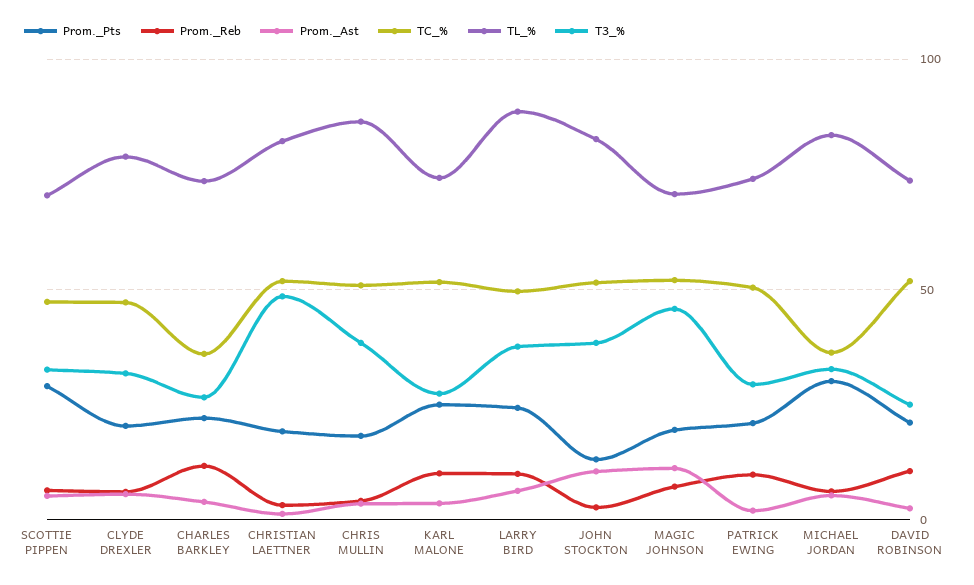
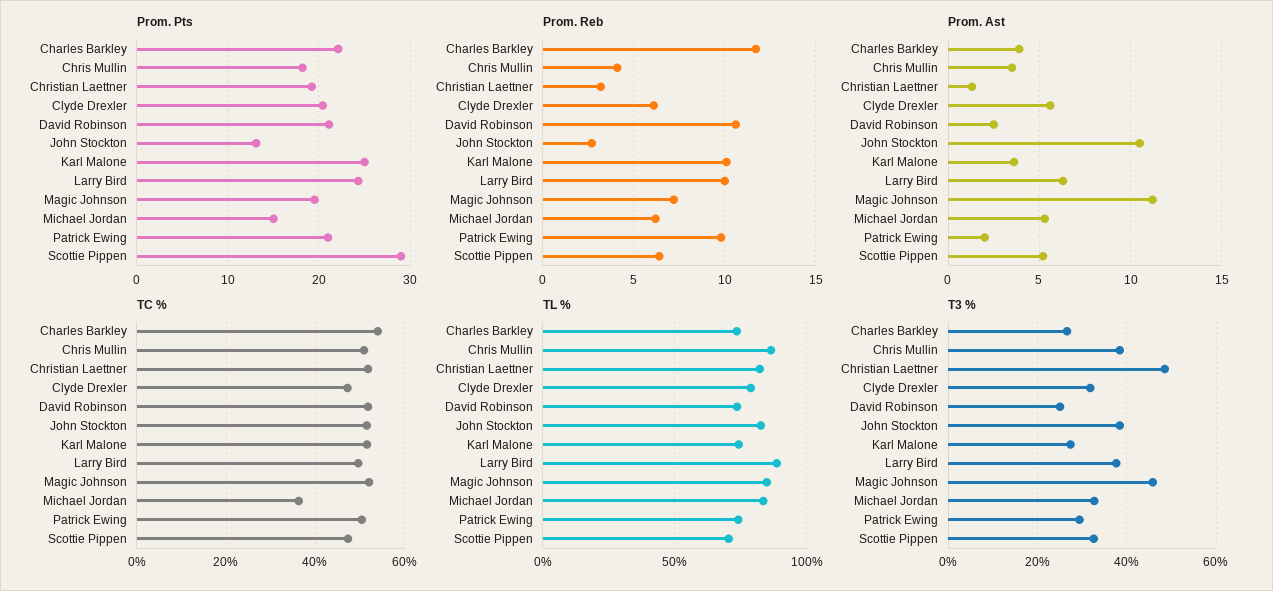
TC_%, CHARLES BARKLEY: 35 -> 54
TL_%, MAGIC JOHNSON: 70 -> 85
Prom._Pts, MICHAEL JORDAN: 30 -> 15

